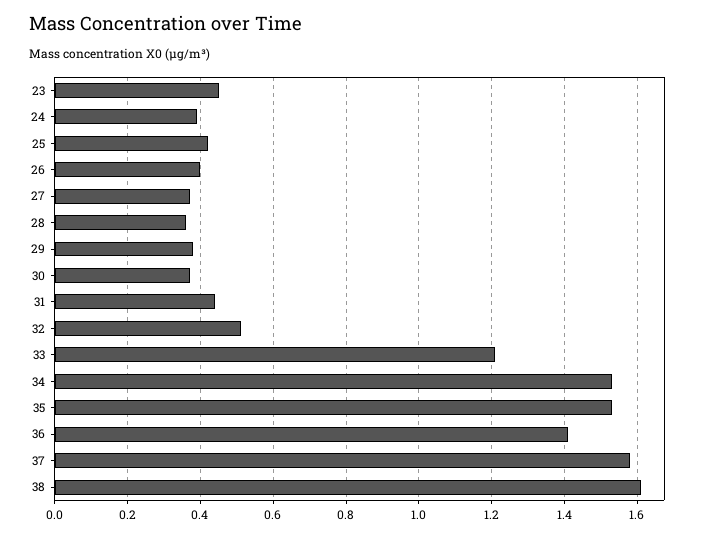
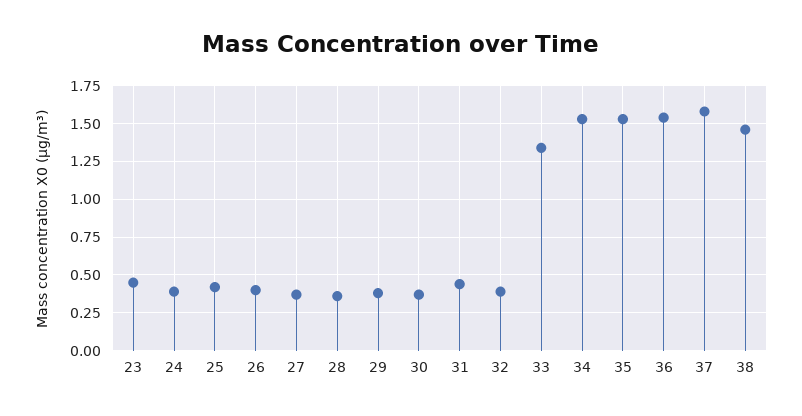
32: 0.5 -> 0.4
33: 1.2 -> 1.35
36: 1.4 -> 1.55
38: 1.6 -> 1.45

